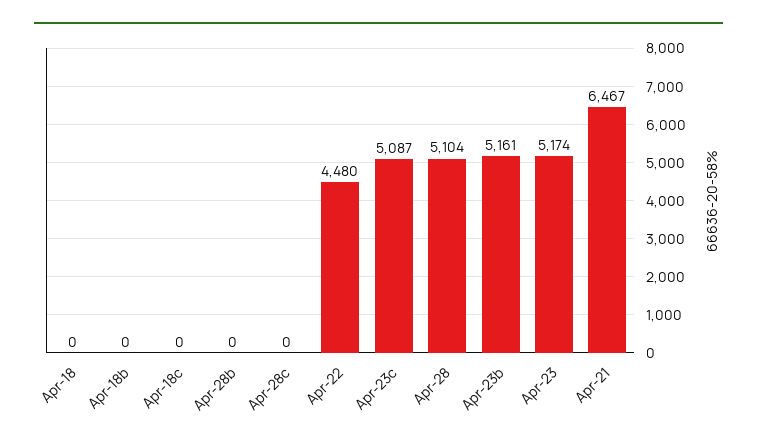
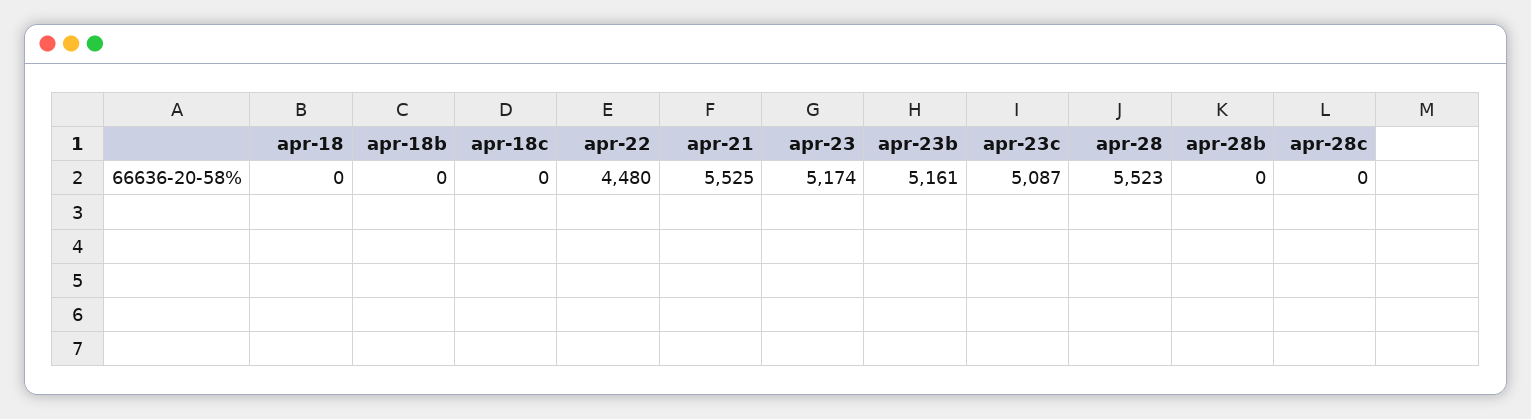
Apr-28: 5104 -> 5523
Apr-21: 6467 -> 5525

